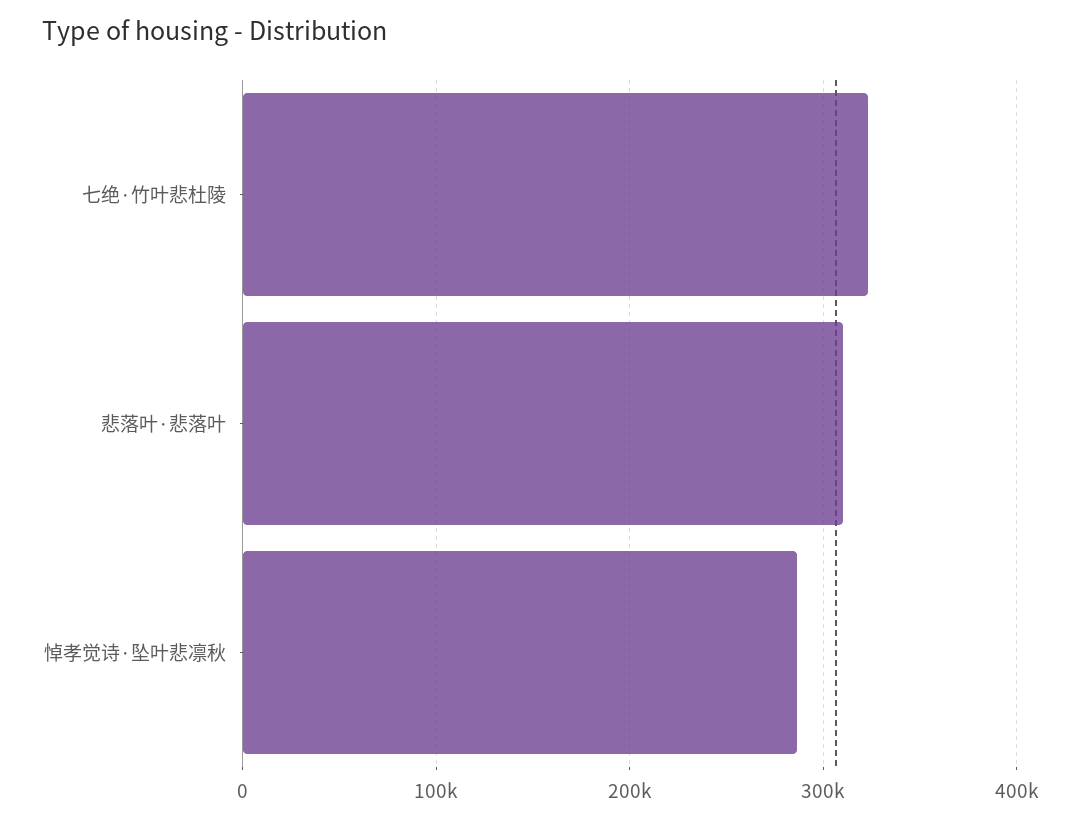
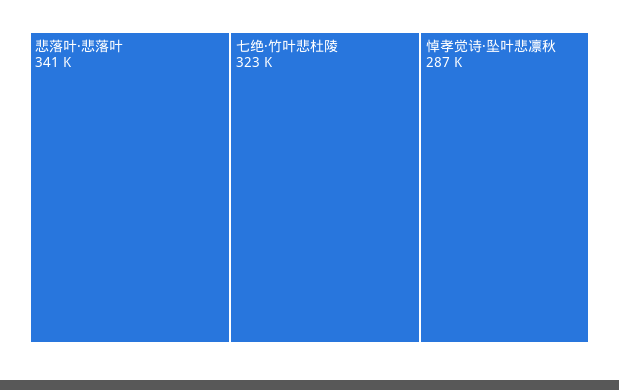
悲落叶·悲落叶: 310000 -> 341000

